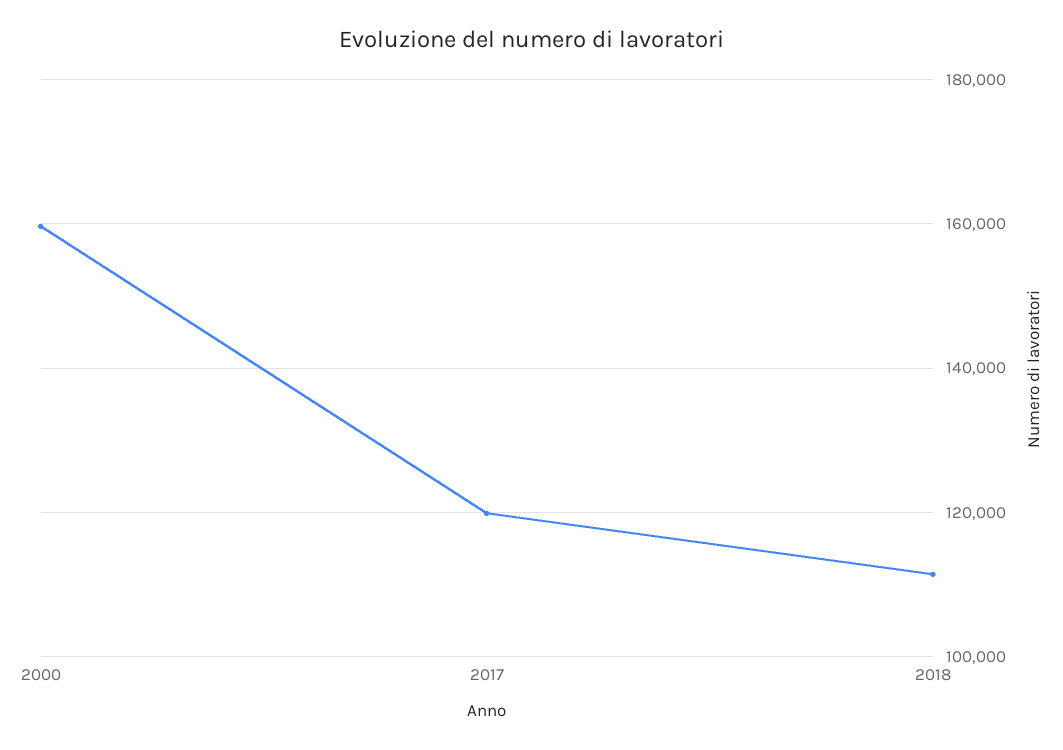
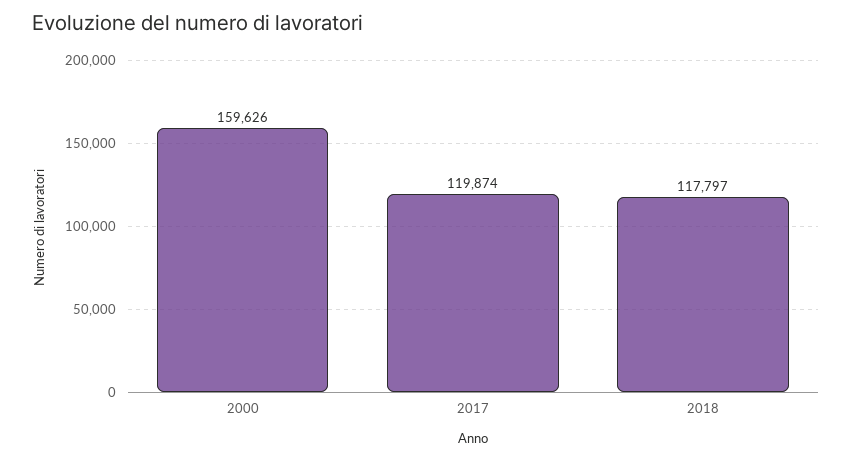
2018: 112000 -> 117797

